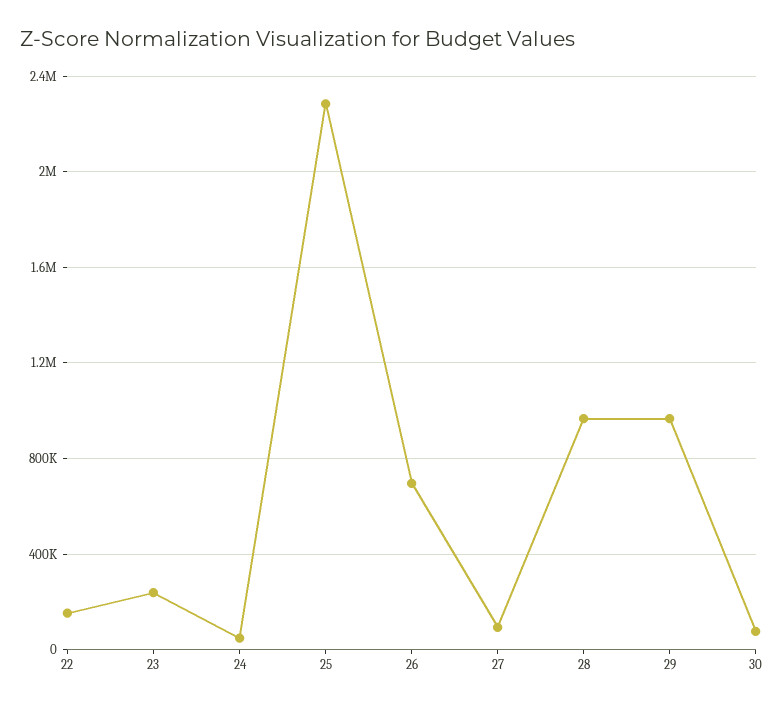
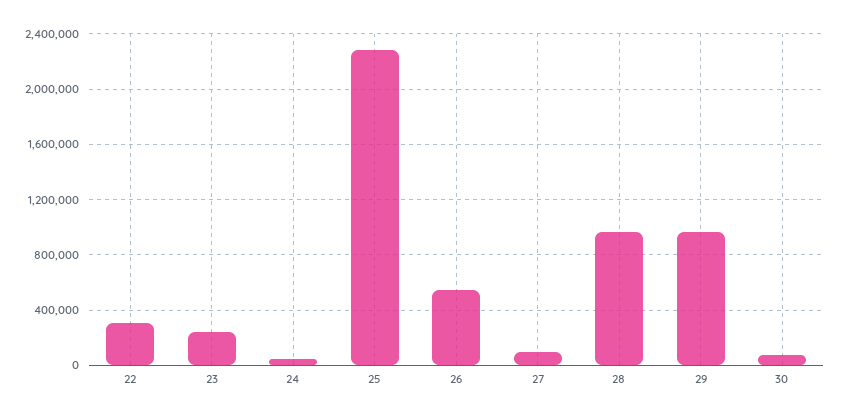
22: 150000 -> 300000
26: 700000 -> 550000

